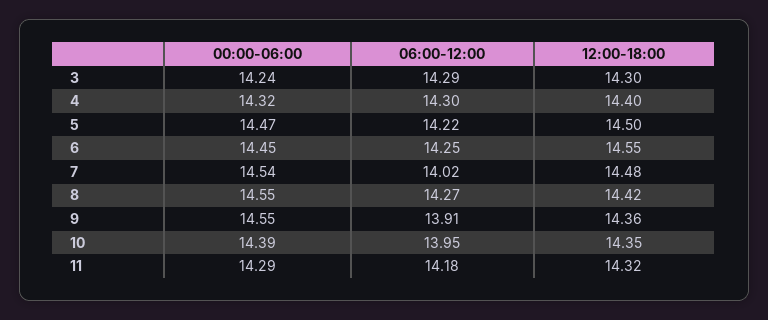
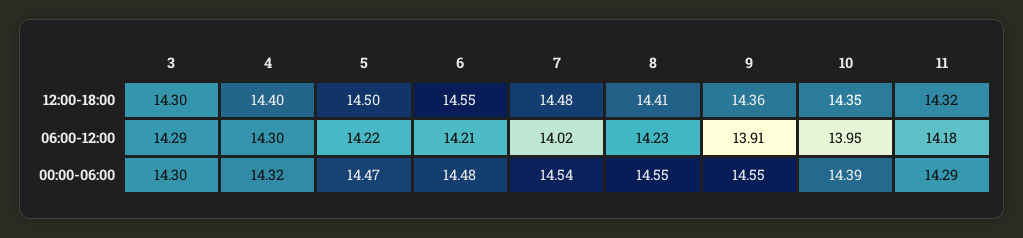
00:00-06:00, 3: 14.24 -> 14.3
00:00-06:00, 6: 14.45 -> 14.48
06:00-12:00, 6: 14.25 -> 14.21
06:00-12:00, 8: 14.27 -> 14.23
12:00-18:00, 8: 14.42 -> 14.41

